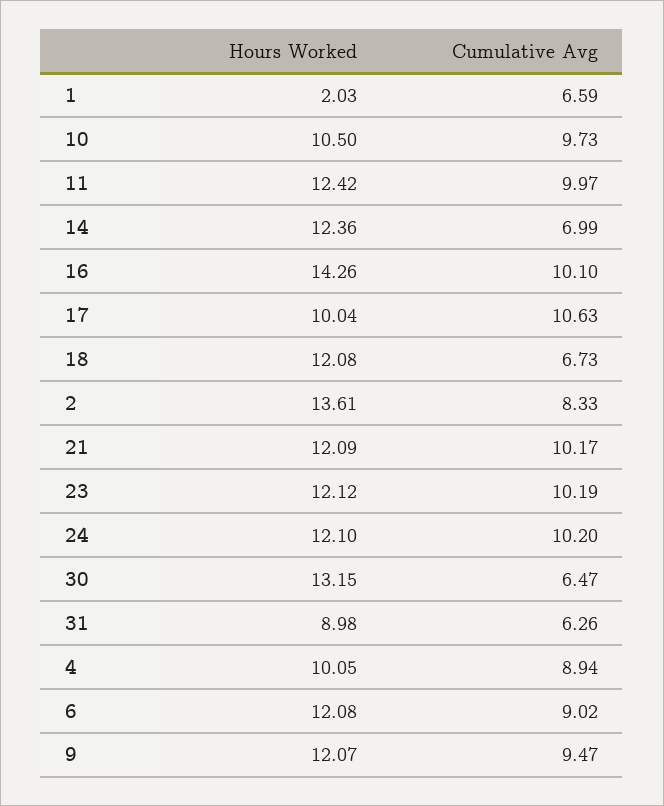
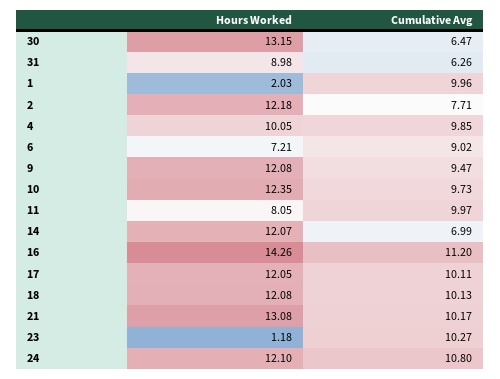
Cumulative Avg, 1: 6.59 -> 9.96
Hours Worked, 10: 10.5 -> 12.35
Hours Worked, 11: 12.42 -> 8.05
Hours Worked, 14: 12.36 -> 12.07
Cumulative Avg, 16: 10.1 -> 11.2
Hours Worked, 17: 10.04 -> 12.05
Cumulative Avg, 17: 10.63 -> 10.11
Cumulative Avg, 18: 6.73 -> 10.13
Hours Worked, 2: 13.61 -> 12.18
Cumulative Avg, 2: 8.33 -> 7.71
Hours Worked, 21: 12.09 -> 13.08
Hours Worked, 23: 12.12 -> 1.18
Cumulative Avg, 23: 10.19 -> 10.27
Cumulative Avg, 24: 10.2 -> 10.8
Cumulative Avg, 4: 8.94 -> 9.85
Hours Worked, 6: 12.08 -> 7.21
Hours Worked, 9: 12.07 -> 12.08

